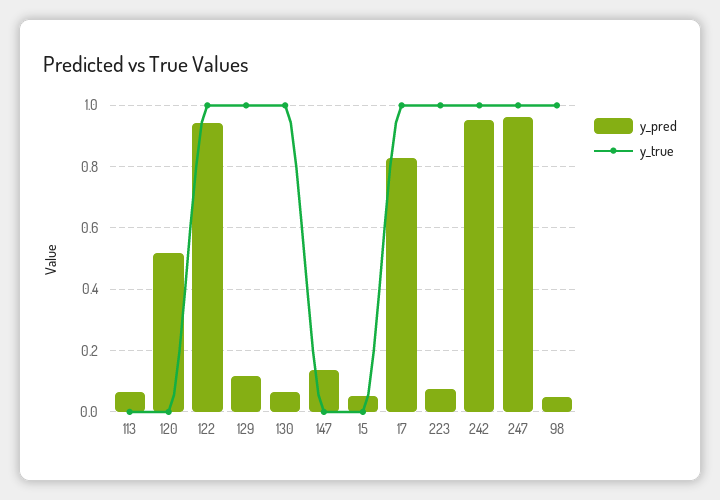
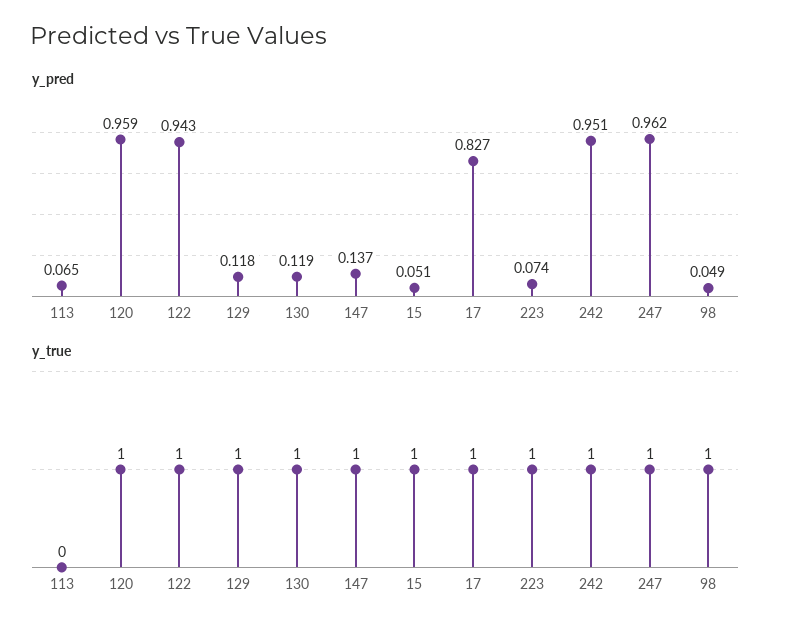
y_pred, 120: 0.52 -> 0.959
y_true, 120: 0 -> 1
y_pred, 130: 0.06 -> 0.119
y_true, 147: 0 -> 1
y_true, 15: 0 -> 1

